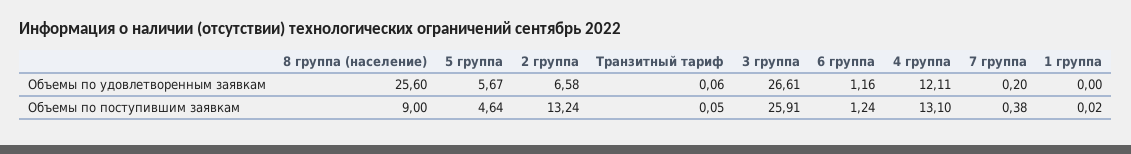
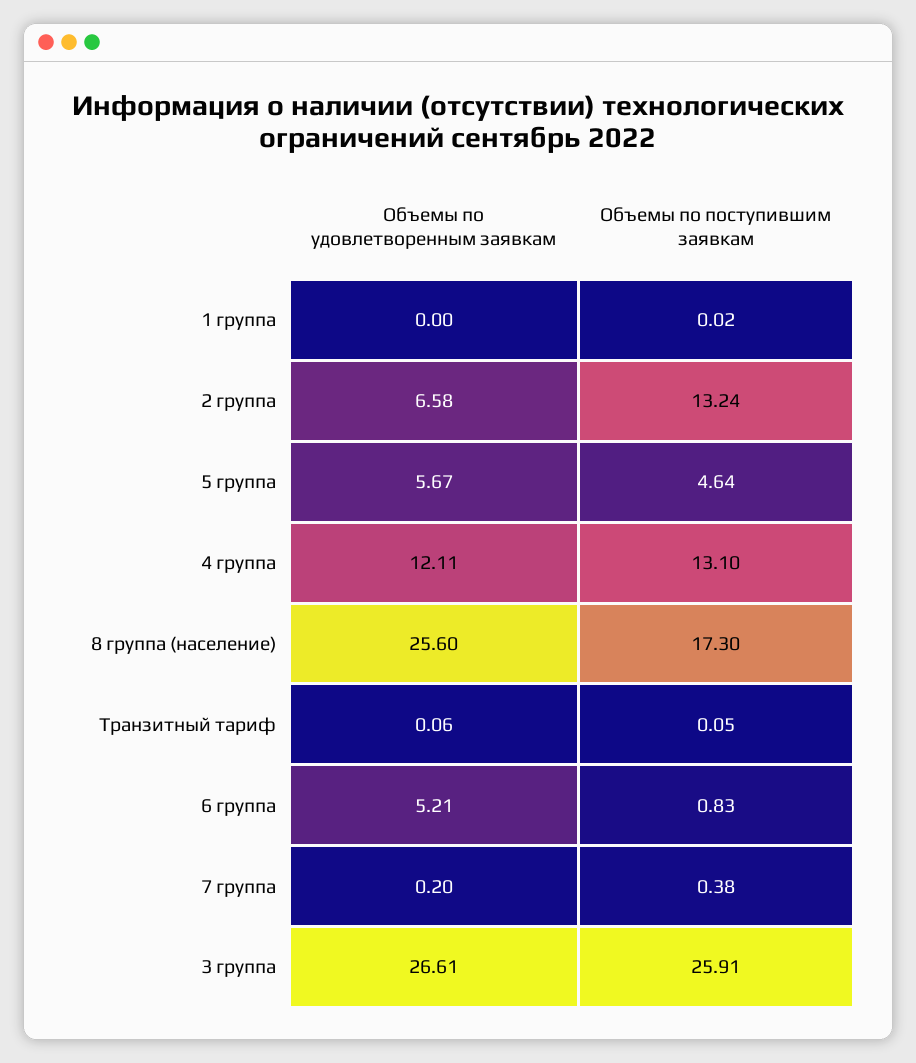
6 группа, Объемы по удовлетворенным заявкам: 1.16 -> 5.21
8 группа (население), Объемы по поступившим заявкам: 9 -> 17.3
6 группа, Объемы по поступившим заявкам: 1.24 -> 0.83

